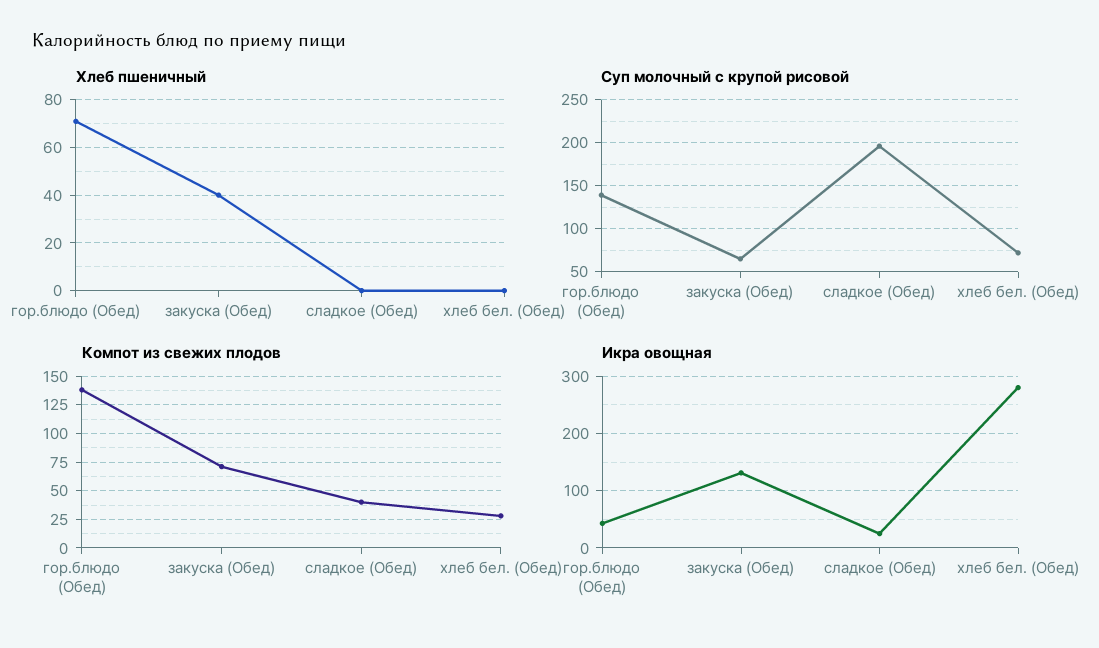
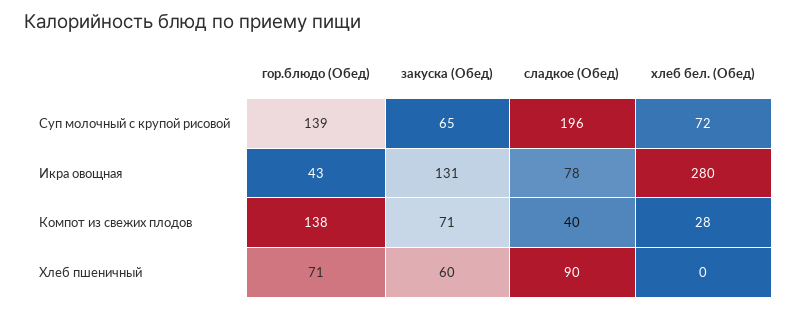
Хлеб пшеничный, закуска (Обед): 40 -> 60
Хлеб пшеничный, сладкое (Обед): 0 -> 90
Икра овощная, сладкое (Обед): 20 -> 78

